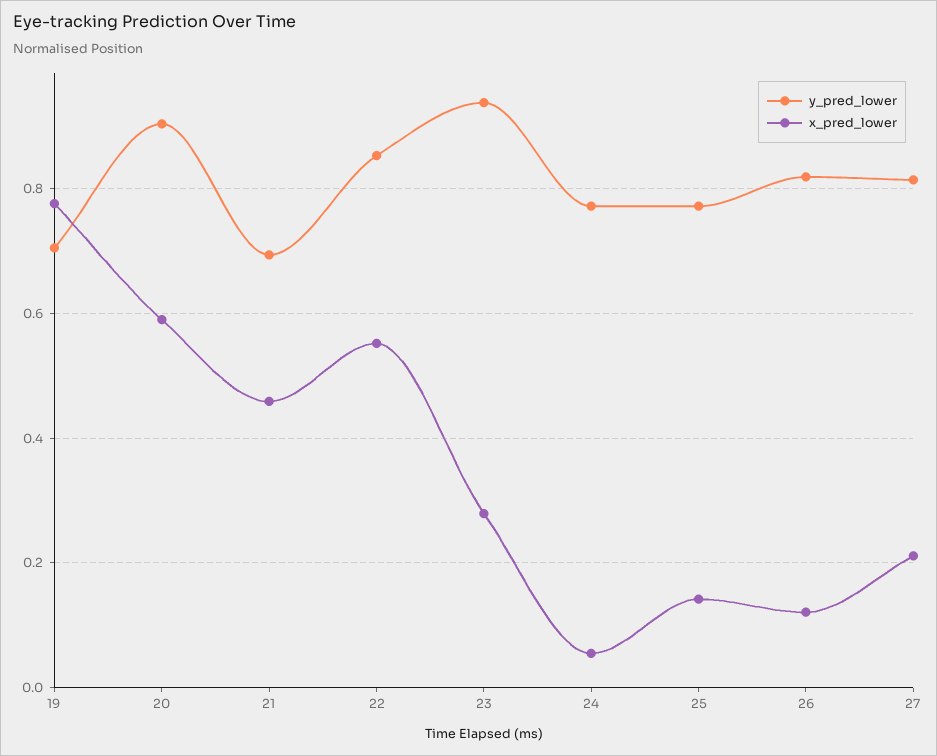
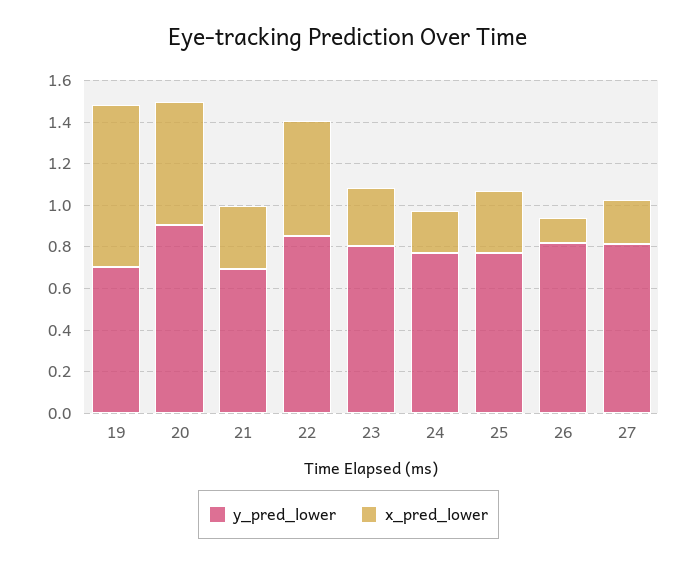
x_pred_lower, 21: 0.46 -> 0.3
y_pred_lower, 23: 0.94 -> 0.8
x_pred_lower, 24: 0.06 -> 0.2
x_pred_lower, 25: 0.14 -> 0.3

